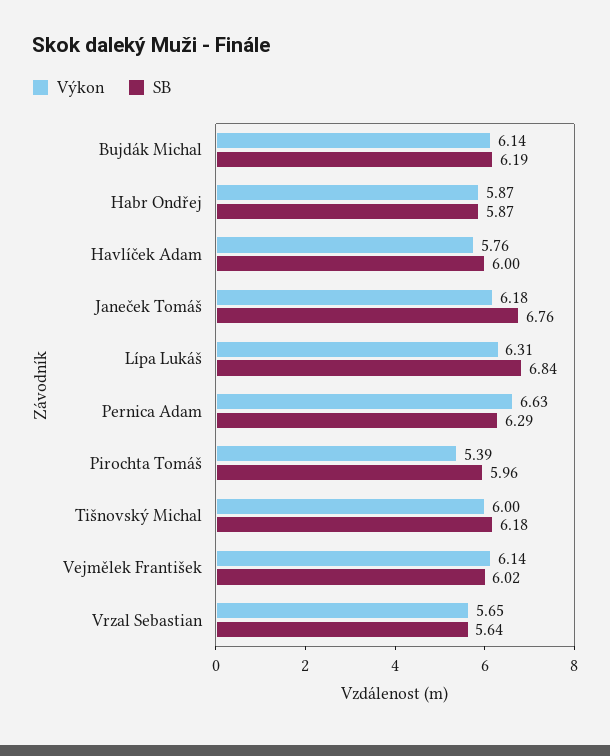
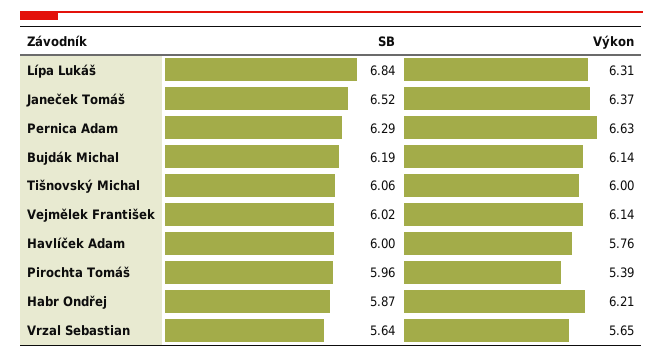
Výkon, Habr Ondřej: 5.87 -> 6.21
Výkon, Janeček Tomáš: 6.18 -> 6.37
SB, Janeček Tomáš: 6.76 -> 6.52
SB, Tišnovský Michal: 6.18 -> 6.06

